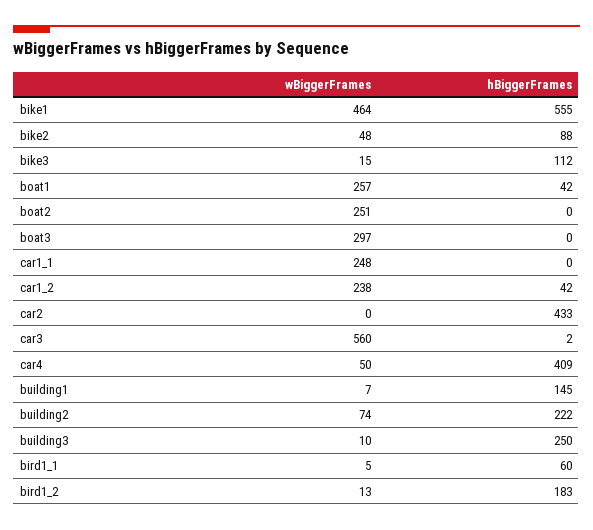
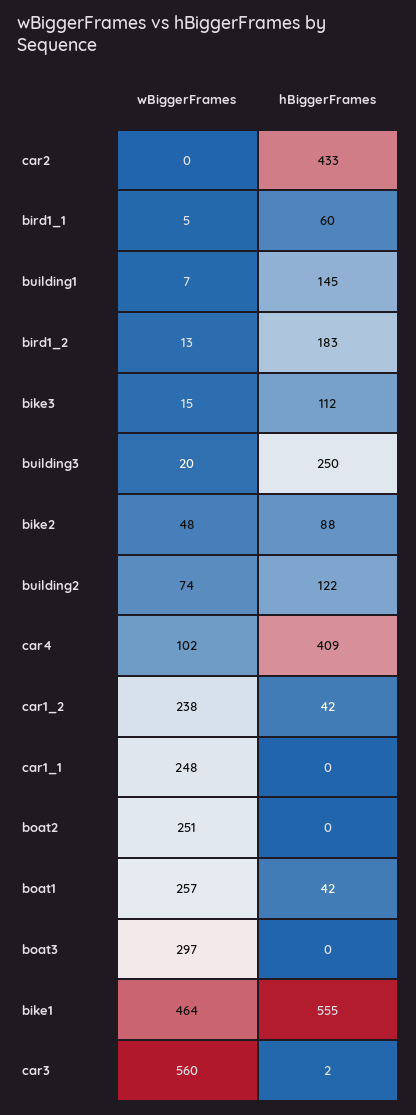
wBiggerFrames, car4: 50 -> 102
hBiggerFrames, building2: 222 -> 122
wBiggerFrames, building3: 10 -> 20

